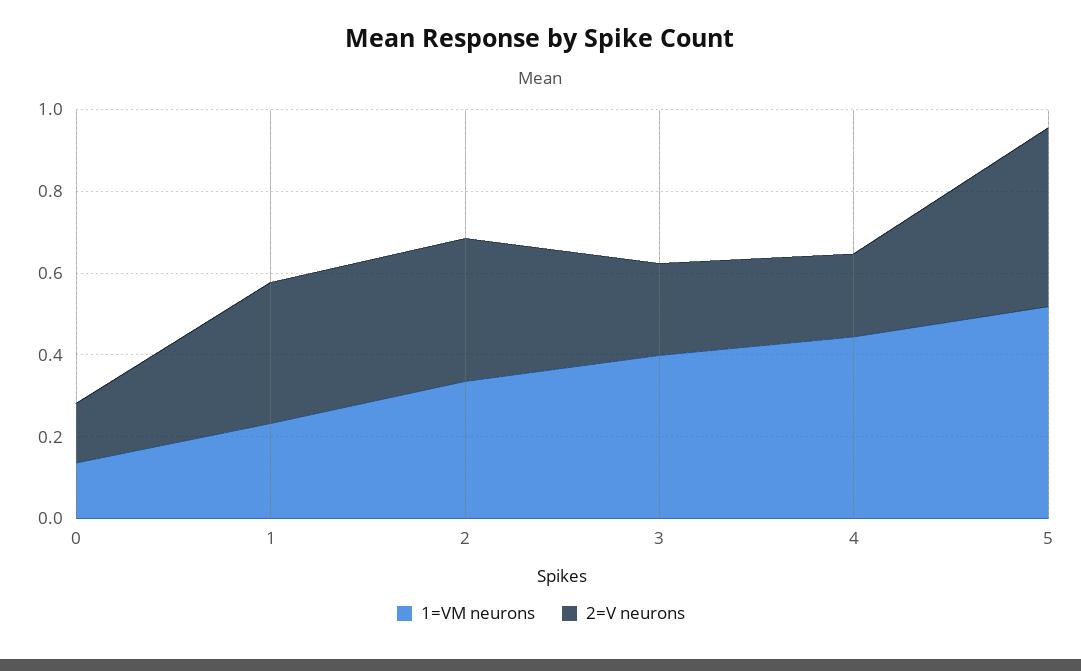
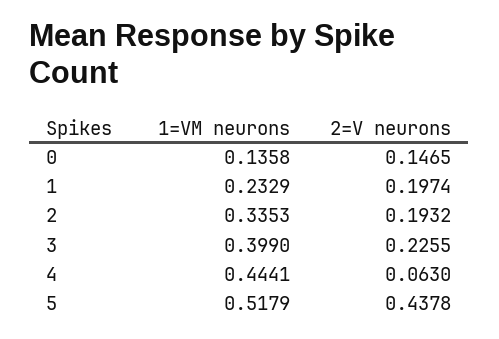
2=V neurons, 1: 0.35 -> 0.1974
2=V neurons, 2: 0.35 -> 0.1932
2=V neurons, 4: 0.2 -> 0.063

